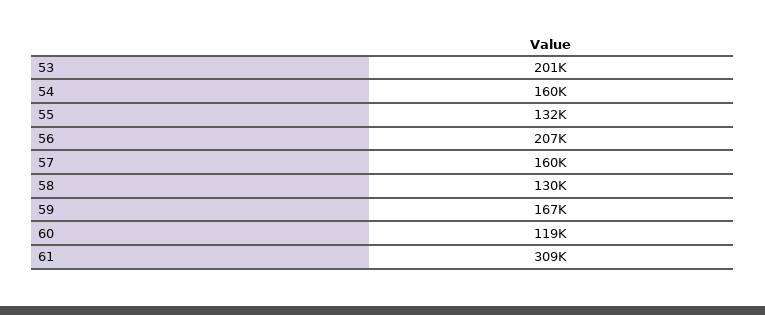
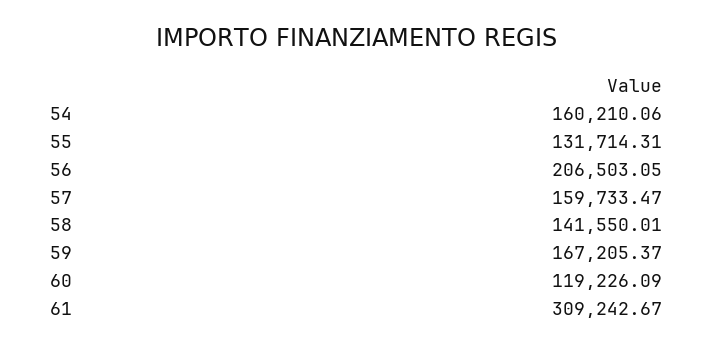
53: 201000 -> none
58: 130000 -> 141550.01

